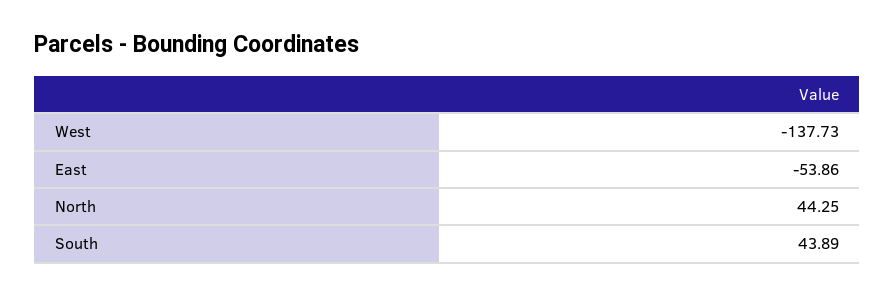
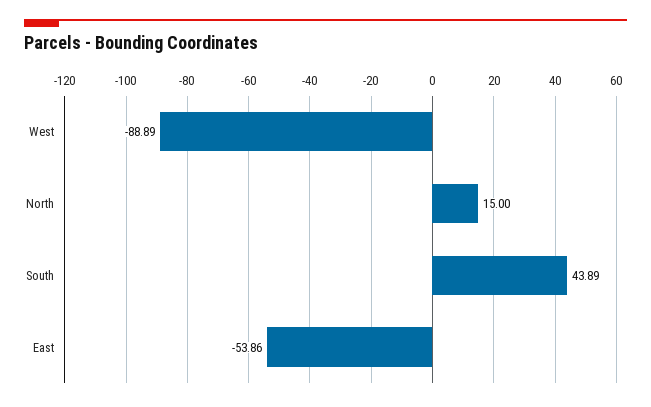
West: -137.73 -> -88.89
North: 44.25 -> 15

